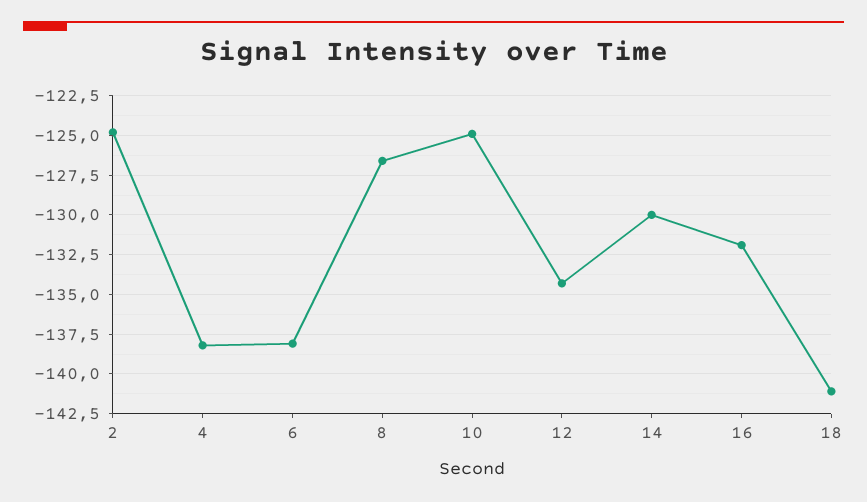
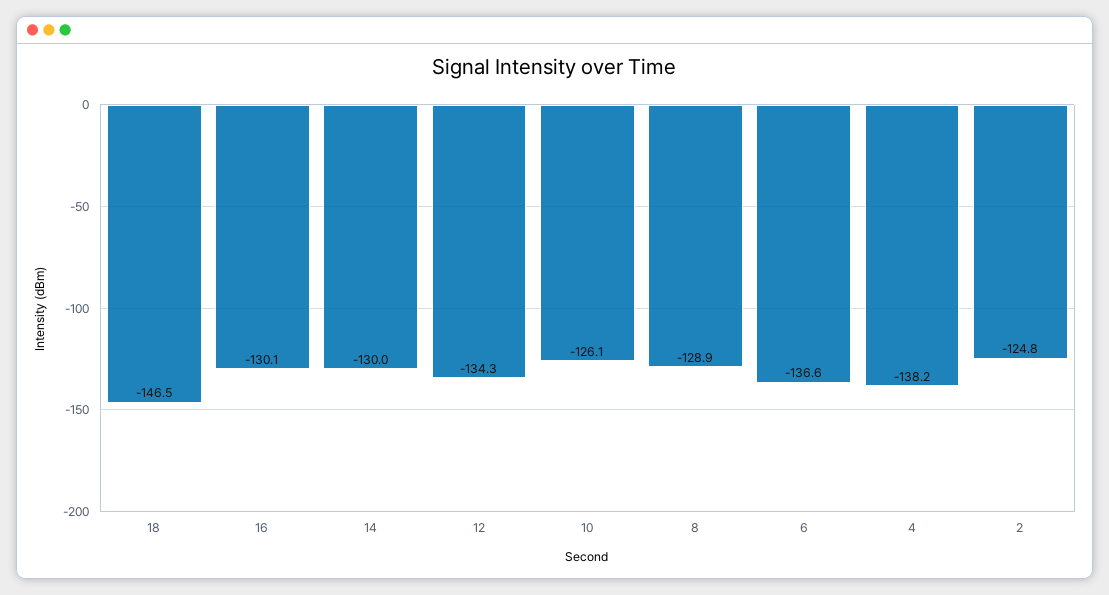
6: -138 -> -136.6
8: -126.5 -> -128.9
10: -125 -> -126.1
16: -132 -> -130.1
18: -141 -> -146.5

